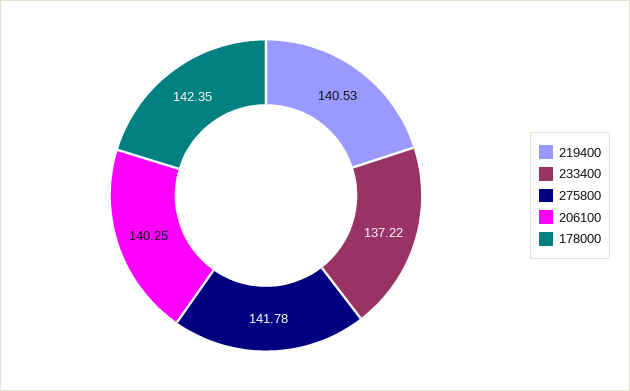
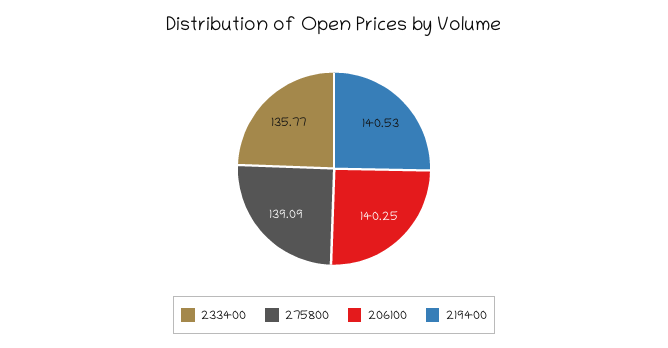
233400: 137.22 -> 135.77
275800: 141.78 -> 139.09
178000: 142.35 -> none

